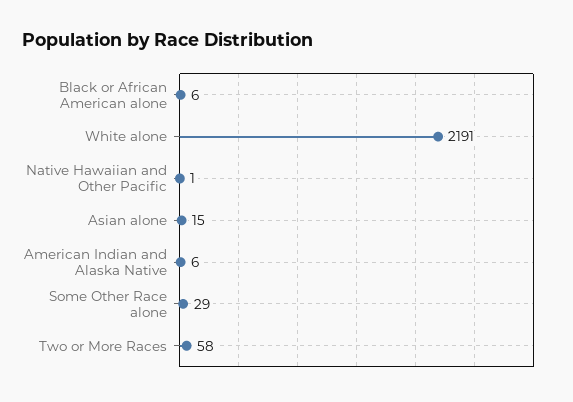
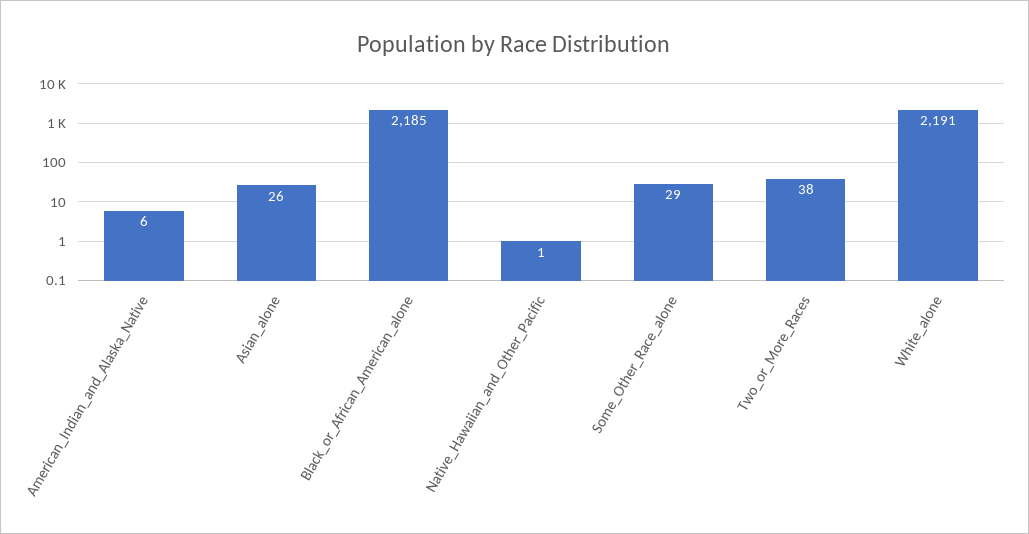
Black or African American alone: 6 -> 2185
Asian alone: 15 -> 26
Two or More Races: 58 -> 38

